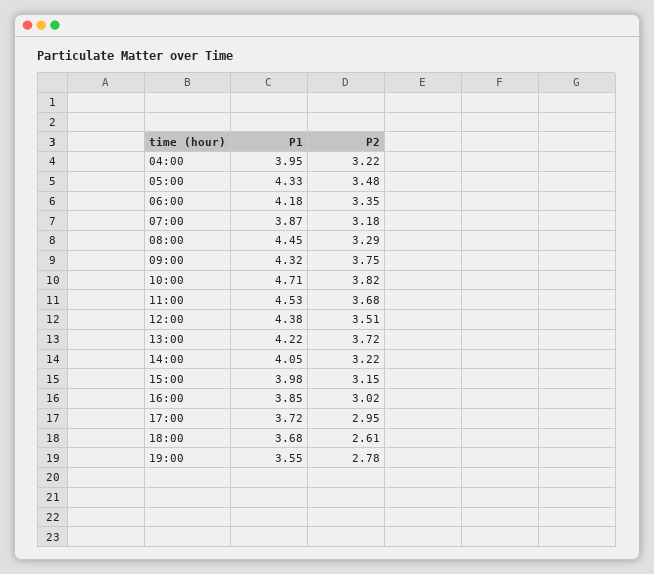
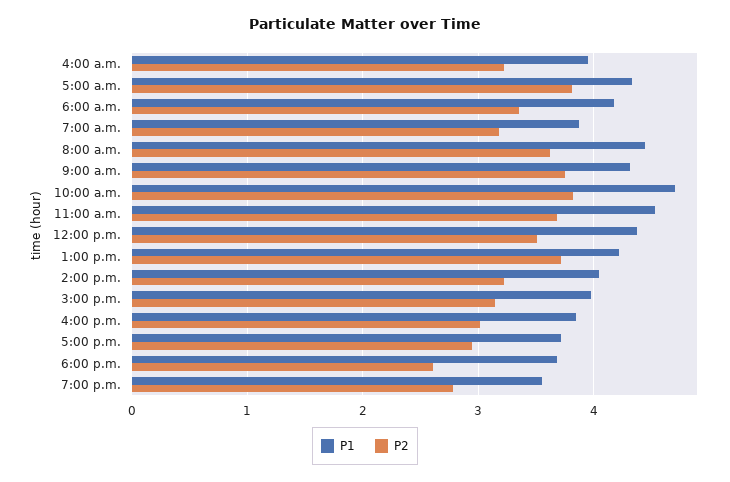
P2, 05:00: 3.48 -> 3.8
P2, 08:00: 3.29 -> 3.6

